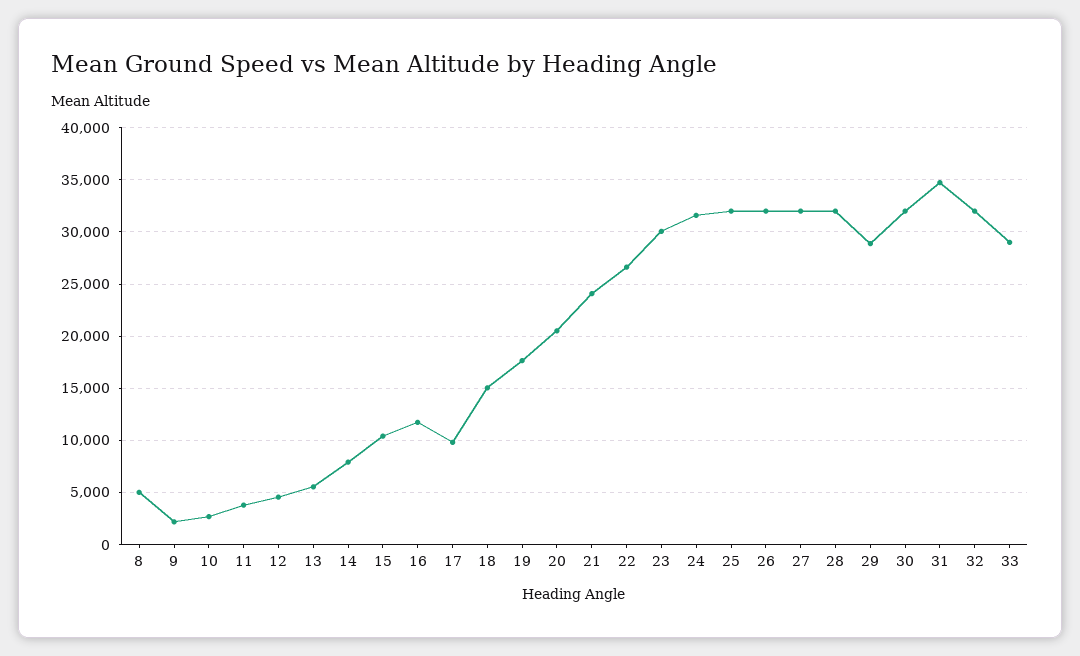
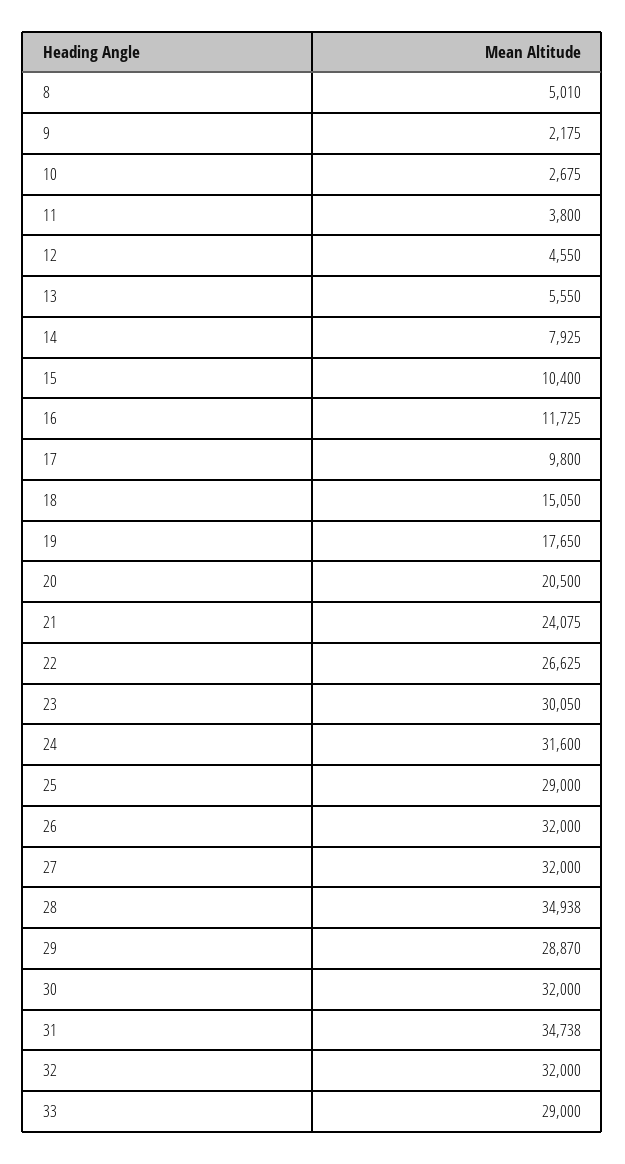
25: 32000 -> 29000
28: 32000 -> 34938

